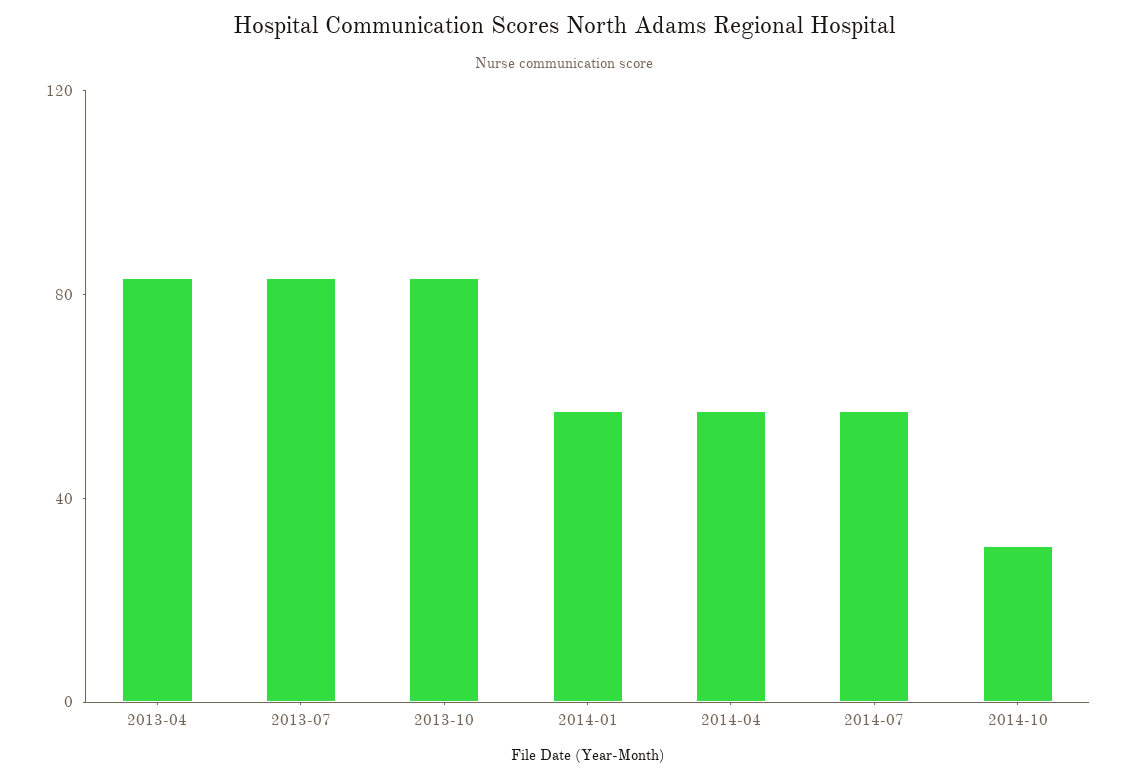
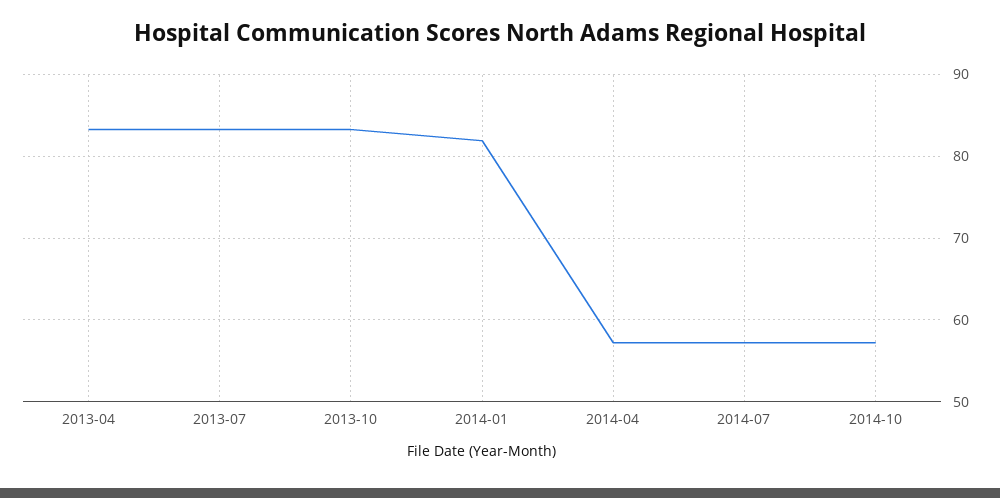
2014-01: 60 -> 82
2014-10: 30 -> 57

